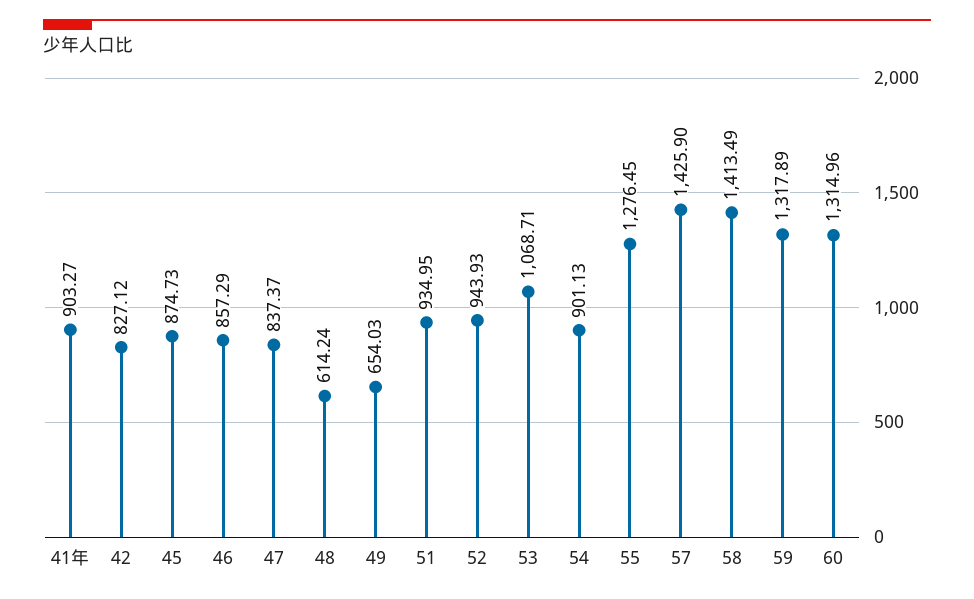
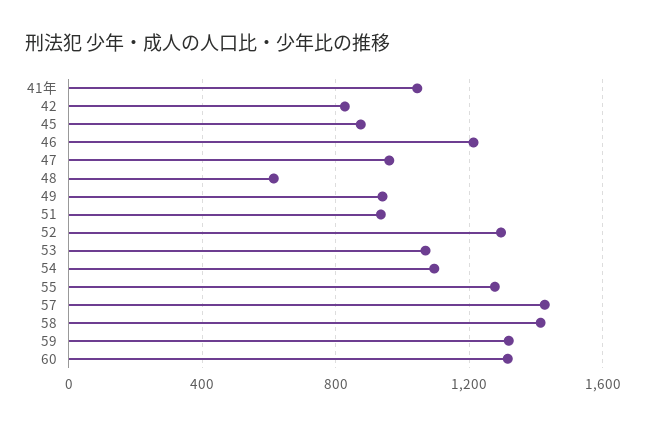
41年: 903.27 -> 1050
46: 857.29 -> 1200
47: 837.37 -> 950
49: 654.03 -> 950
52: 943.93 -> 1300
54: 901.13 -> 1100

